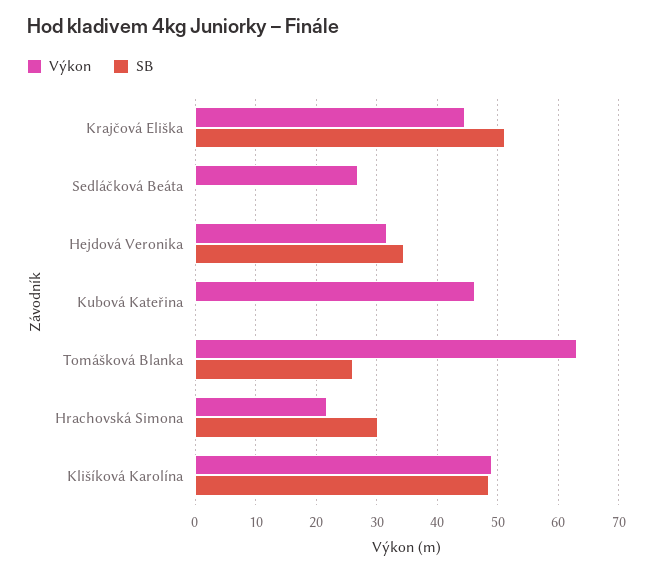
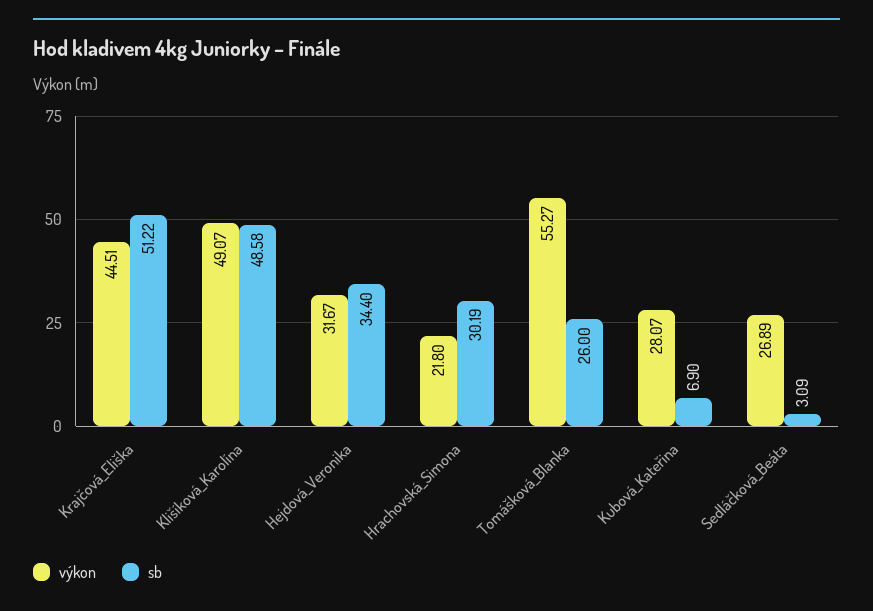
SB, Sedláčková Beáta: 0 -> 3.09
Výkon, Kubová Kateřina: 46 -> 28.07
SB, Kubová Kateřina: 0 -> 6.9
Výkon, Tomášková Blanka: 63 -> 55.27

